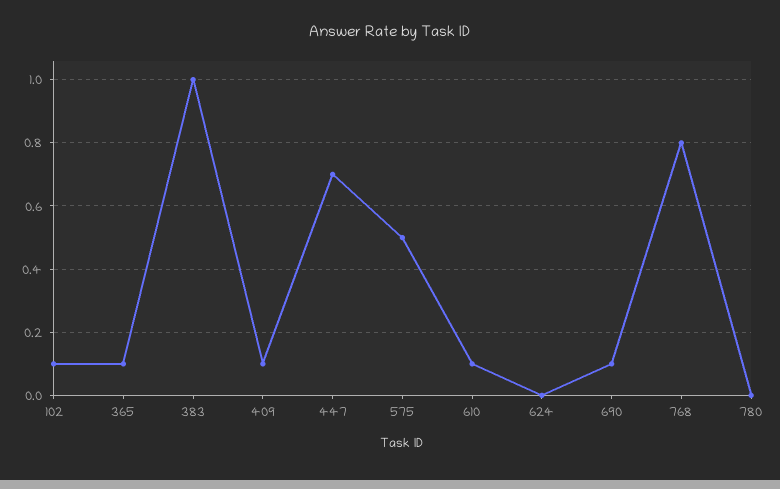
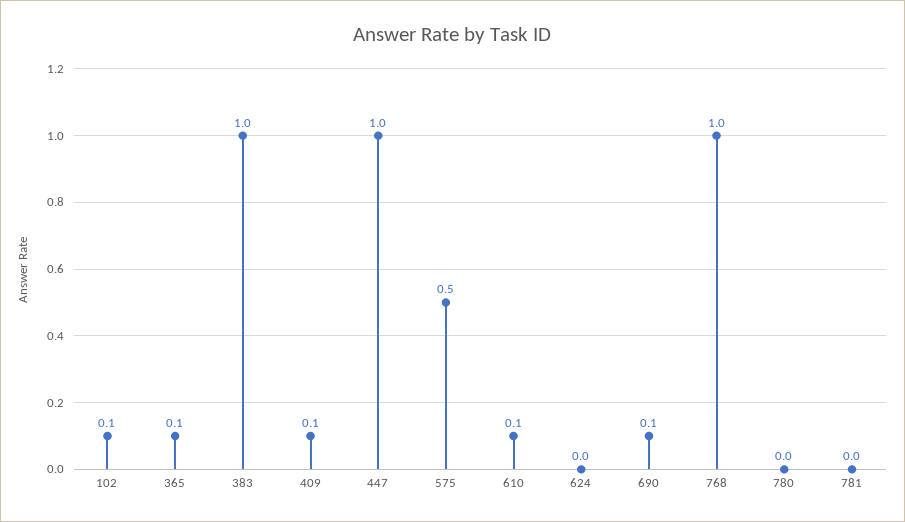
447: 0.7 -> 1
768: 0.8 -> 1
781: none -> 0

